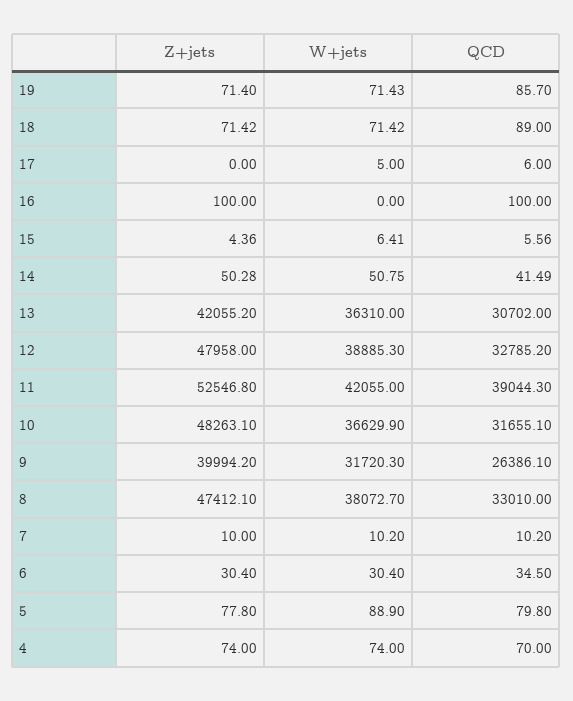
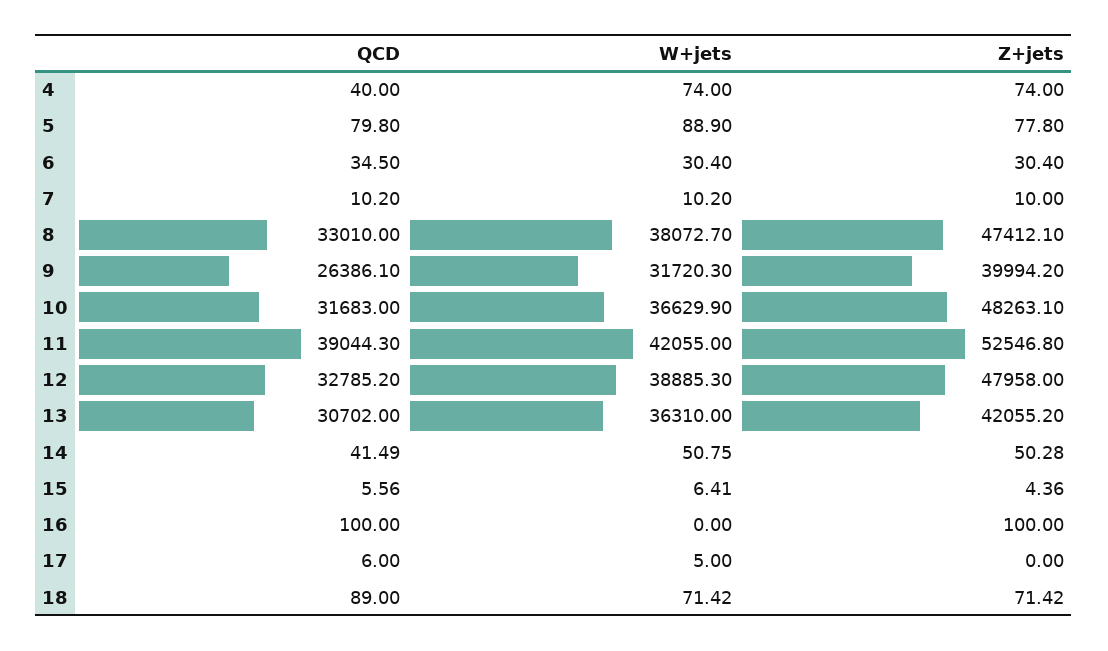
Z+jets, 19: 71.4 -> none
W+jets, 19: 71.43 -> none
QCD, 19: 85.7 -> none
QCD, 10: 31655.1 -> 31683
QCD, 4: 70 -> 40

